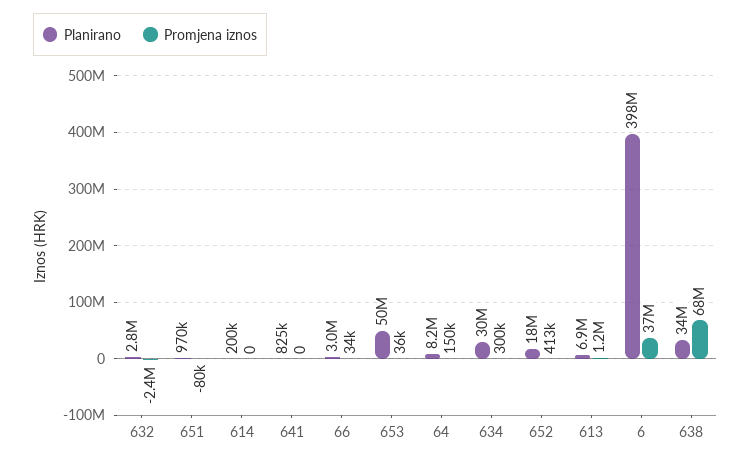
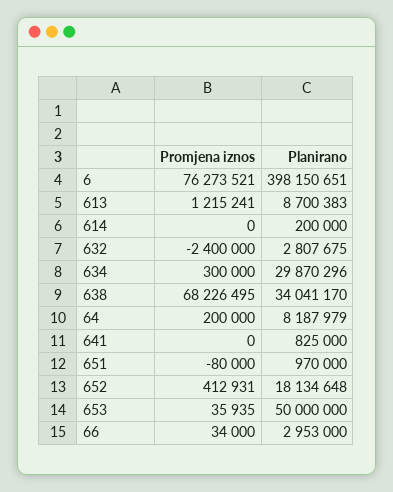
Promjena iznos, 64: 150000 -> 200000
Planirano, 613: 6900000 -> 8700383
Promjena iznos, 6: 37000000 -> 76273521

